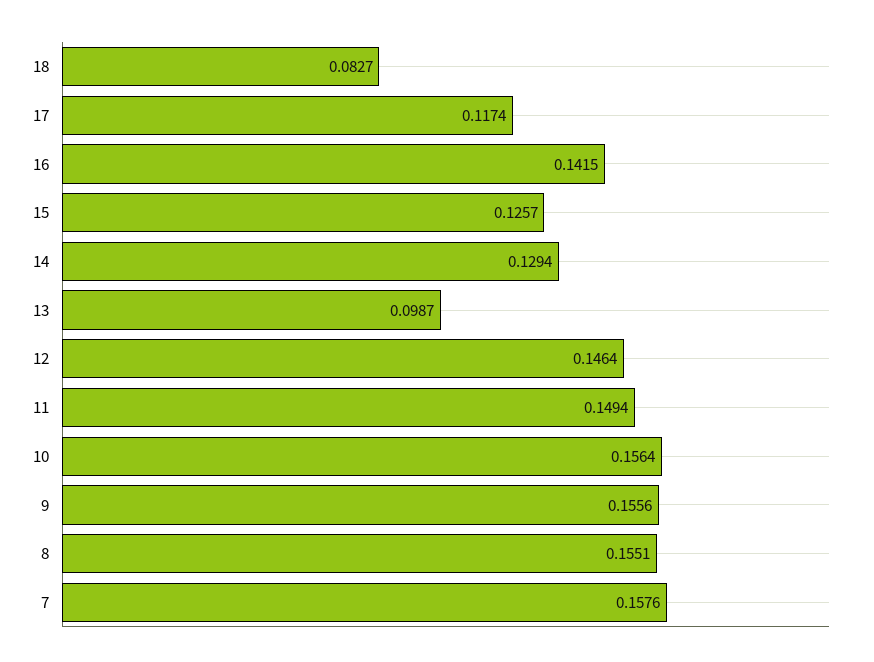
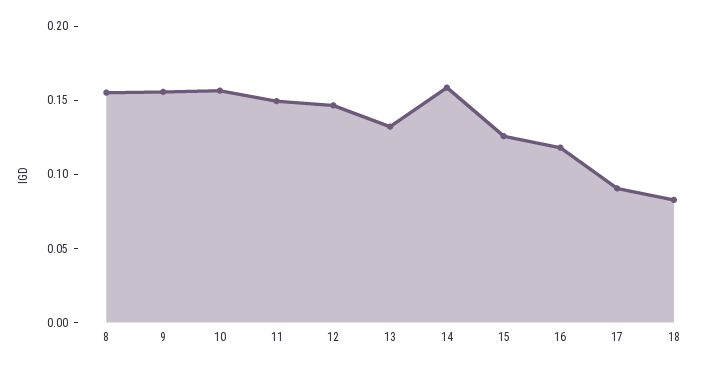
17: 0.1174 -> 0.09
16: 0.1415 -> 0.12
14: 0.1294 -> 0.16
13: 0.0987 -> 0.13
7: 0.1576 -> none

